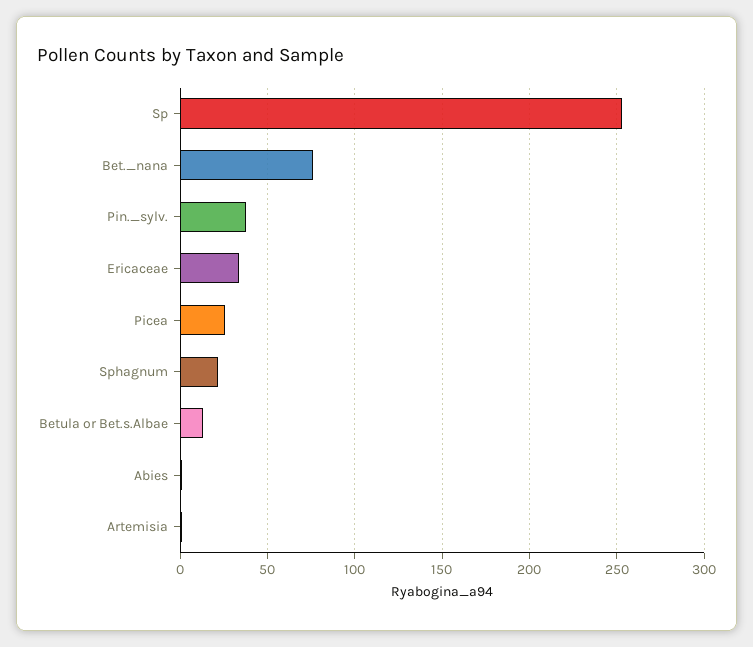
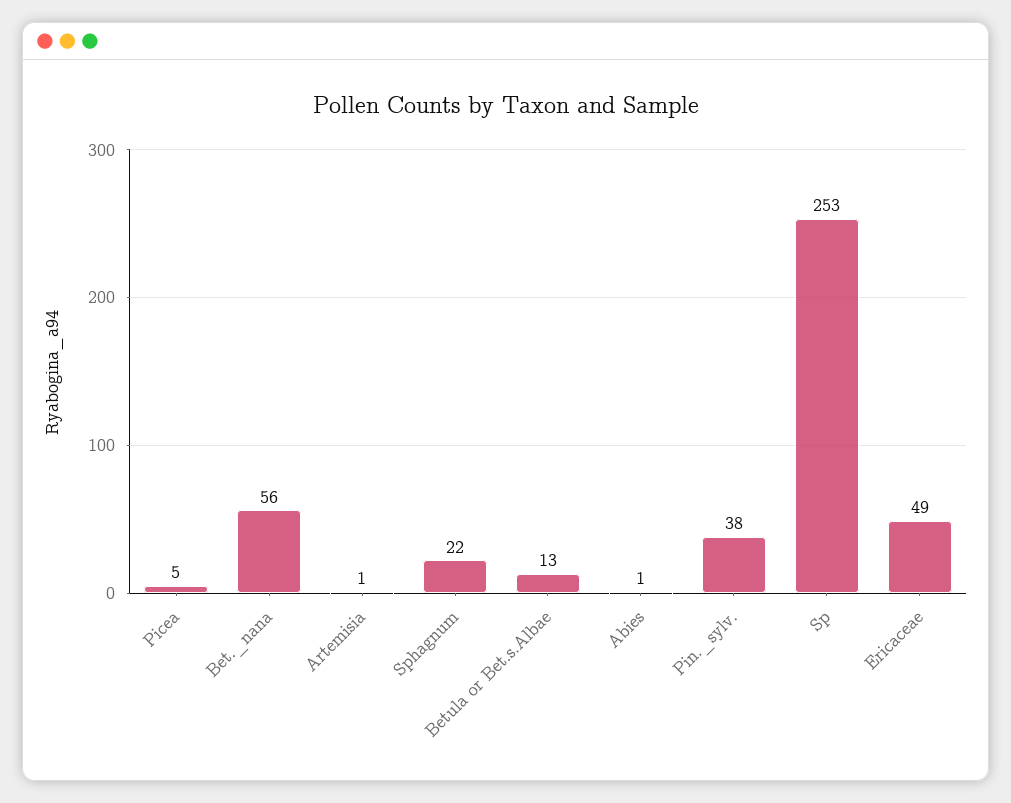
Bet._nana: 75 -> 56
Ericaceae: 35 -> 49
Picea: 25 -> 5

